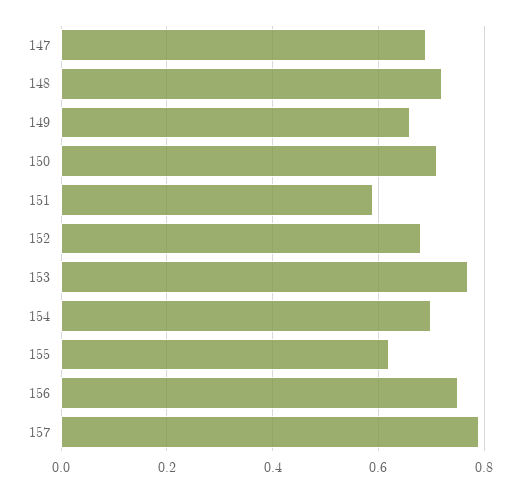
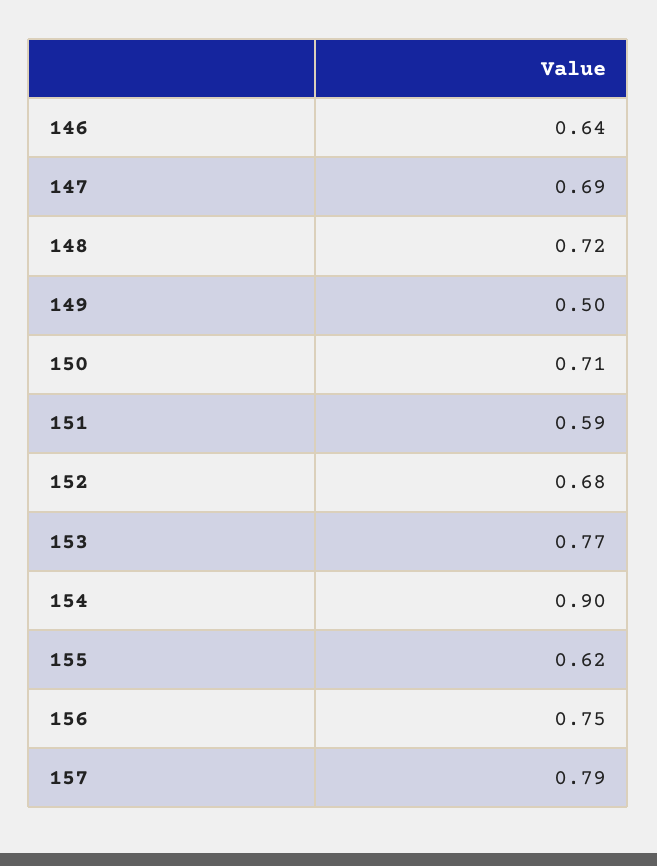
149: 0.65 -> 0.5
154: 0.7 -> 0.9
146: none -> 0.64

